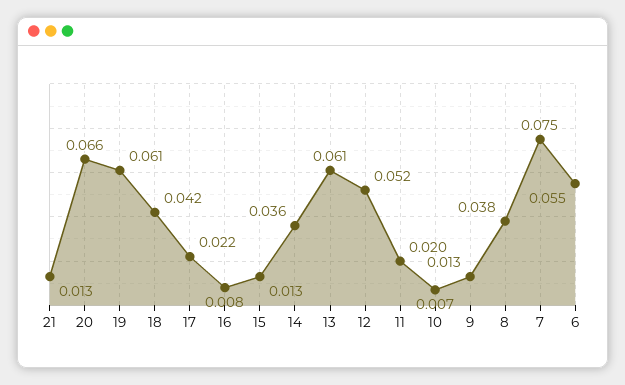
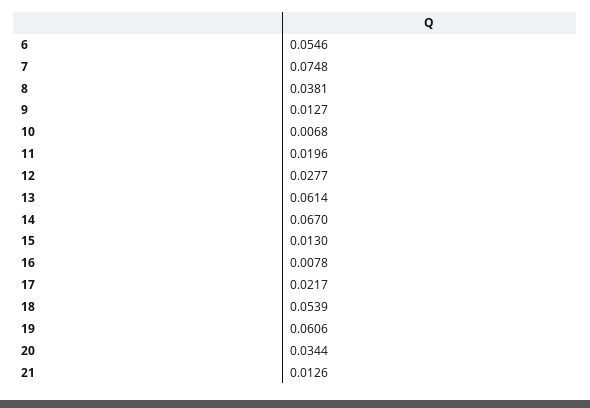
20: 0.066 -> 0.0344
18: 0.042 -> 0.0539
14: 0.036 -> 0.067
12: 0.052 -> 0.0277

